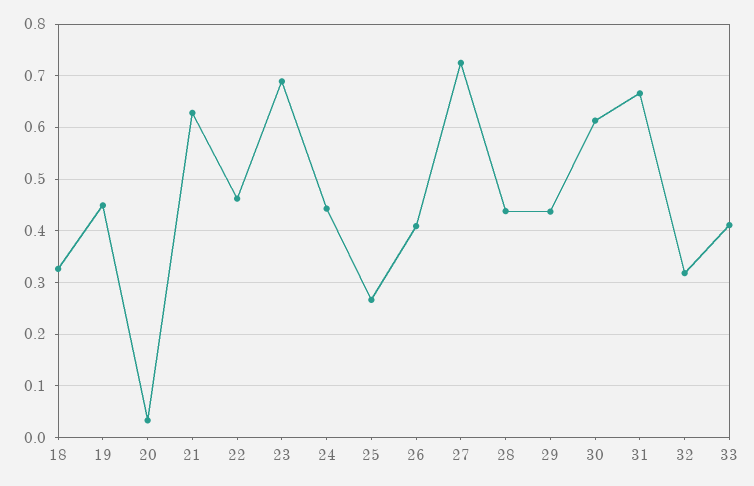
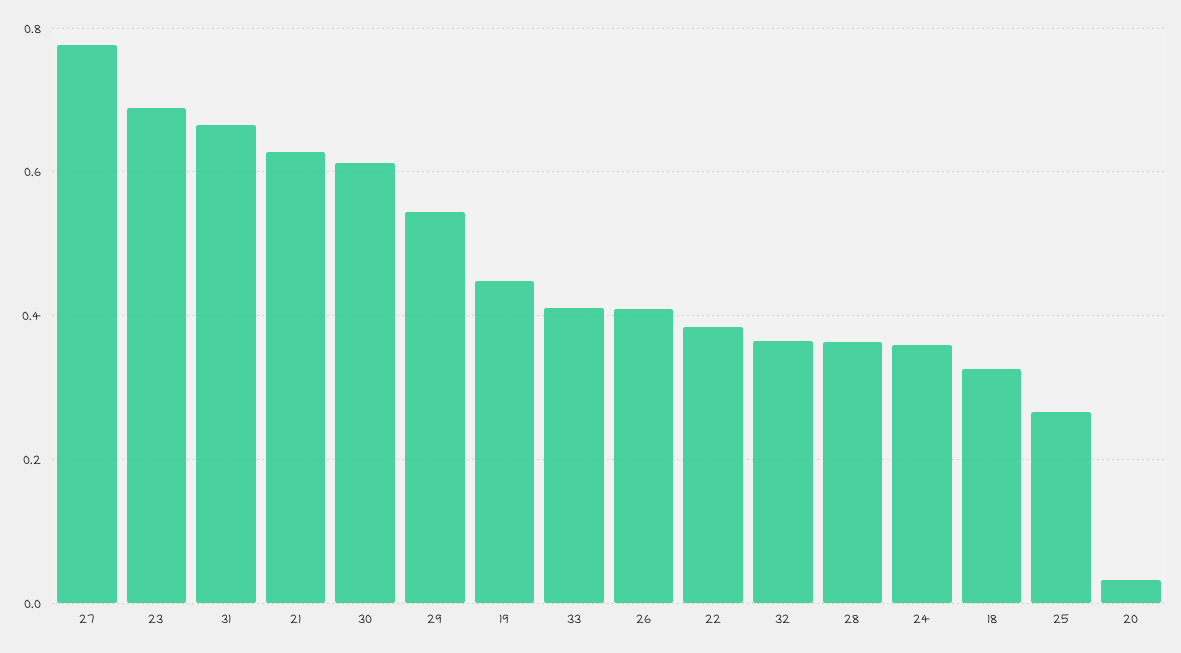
22: 0.46 -> 0.38
24: 0.44 -> 0.36
27: 0.72 -> 0.78
28: 0.44 -> 0.36
29: 0.44 -> 0.54
32: 0.32 -> 0.36

